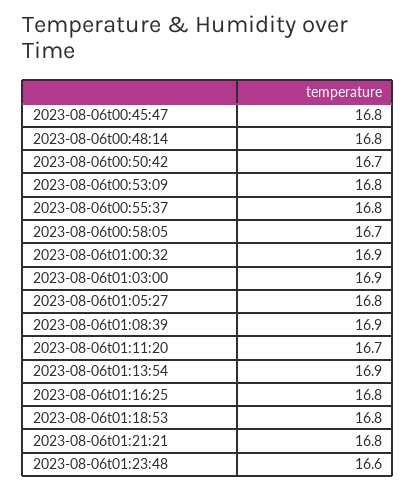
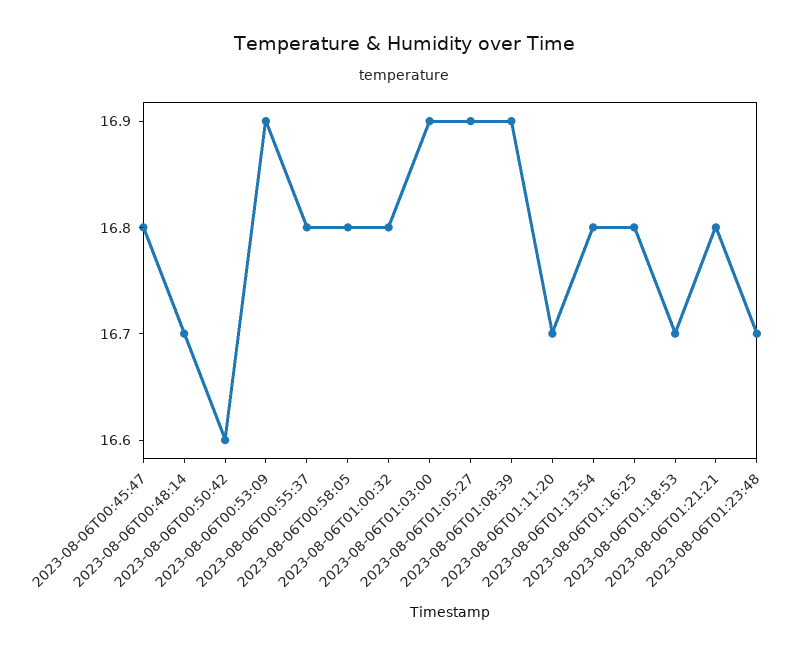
2023-08-06t00:48:14: 16.8 -> 16.7
2023-08-06t00:50:42: 16.7 -> 16.6
2023-08-06t00:53:09: 16.8 -> 16.9
2023-08-06t00:58:05: 16.7 -> 16.8
2023-08-06t01:00:32: 16.9 -> 16.8
2023-08-06t01:05:27: 16.8 -> 16.9
2023-08-06t01:13:54: 16.9 -> 16.8
2023-08-06t01:18:53: 16.8 -> 16.7
2023-08-06t01:23:48: 16.6 -> 16.7

